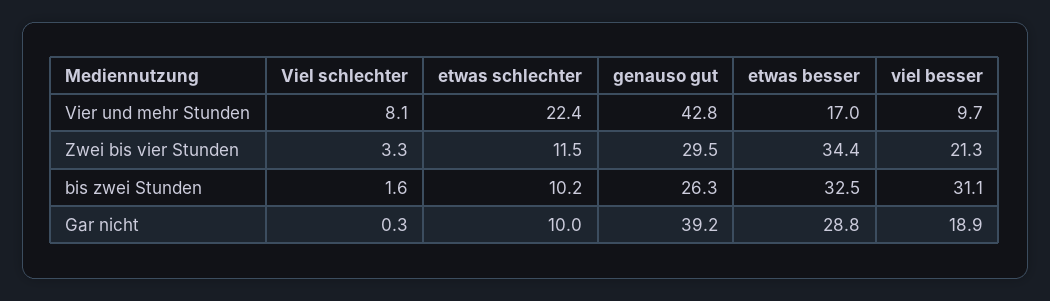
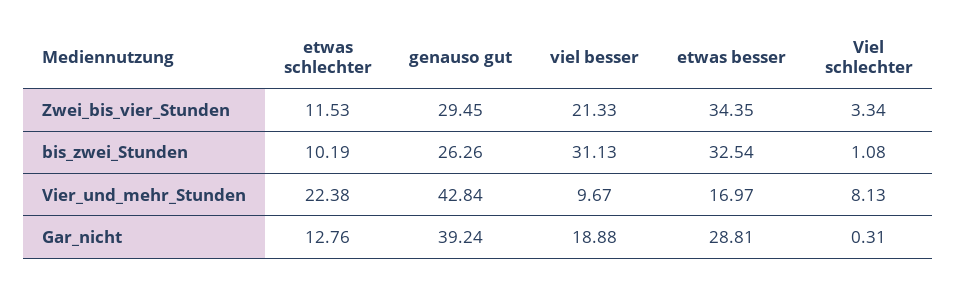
Viel schlechter, bis zwei Stunden: 1.6 -> 1.08
etwas schlechter, Gar nicht: 10 -> 12.76

